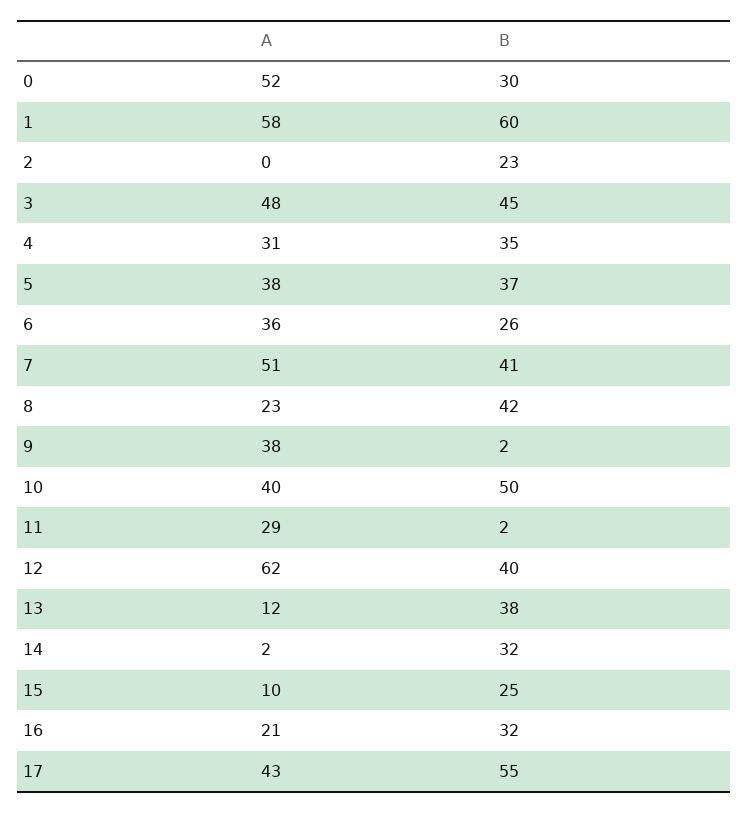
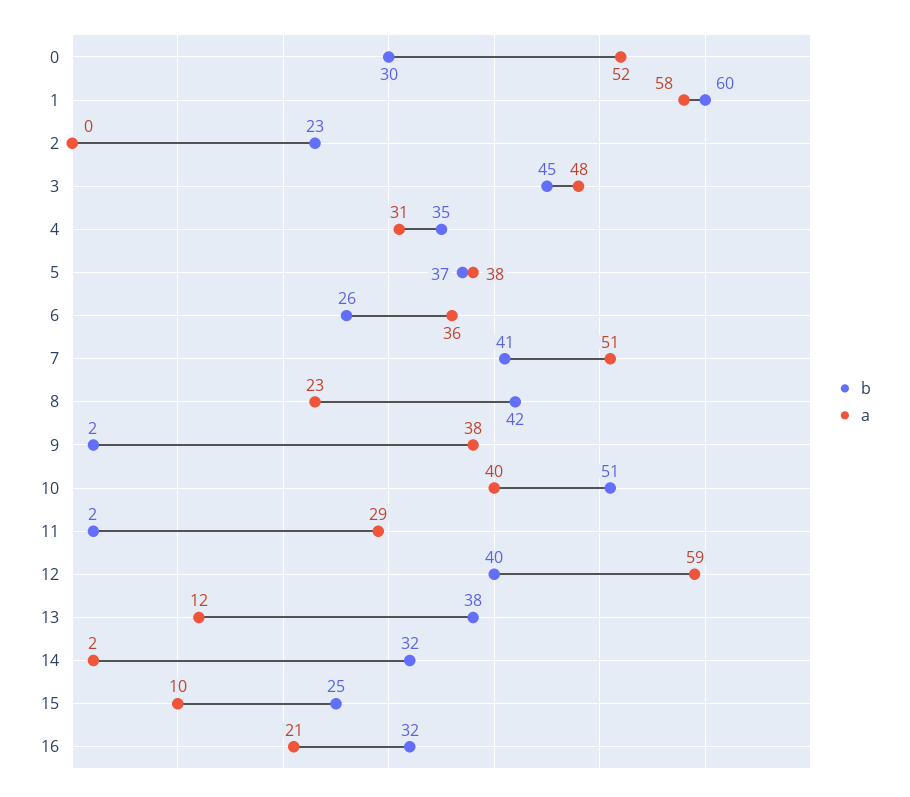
B, 10: 50 -> 51
A, 12: 62 -> 59
A, 17: 43 -> none
B, 17: 55 -> none

